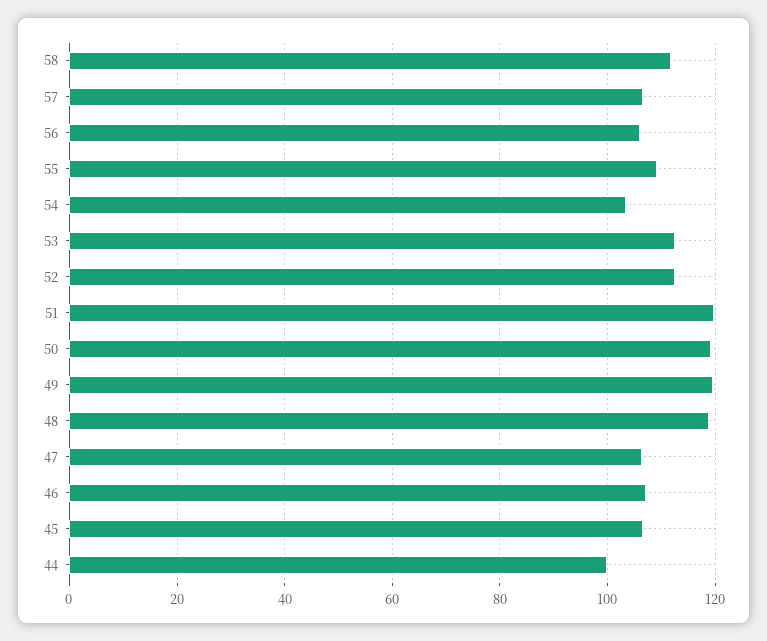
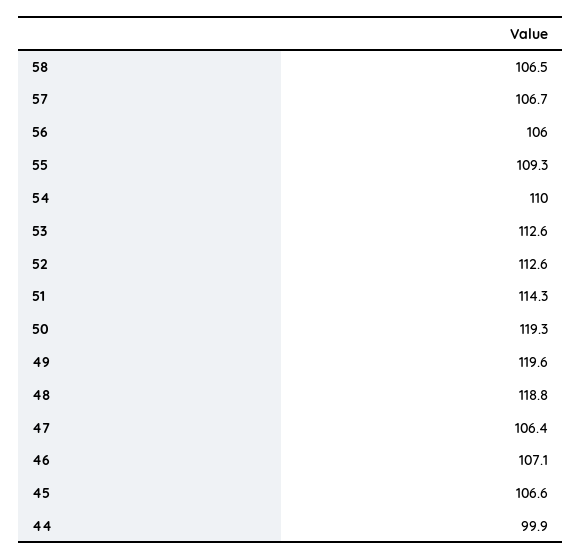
58: 112 -> 106.5
54: 104 -> 110
51: 120 -> 114.3

